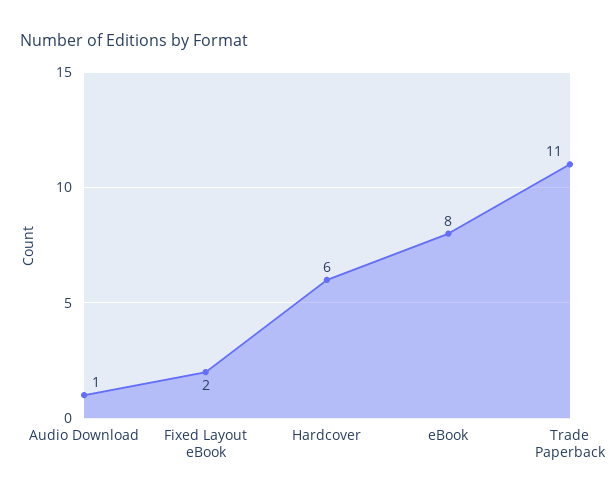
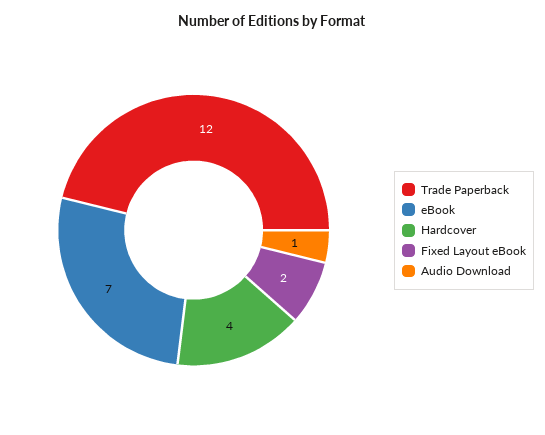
Hardcover: 6 -> 4
eBook: 8 -> 7
Trade Paperback: 11 -> 12

